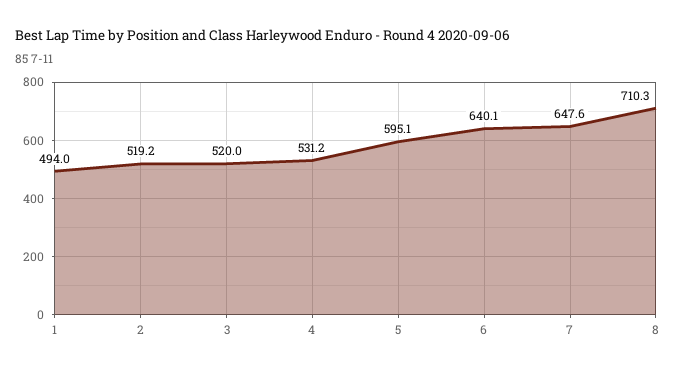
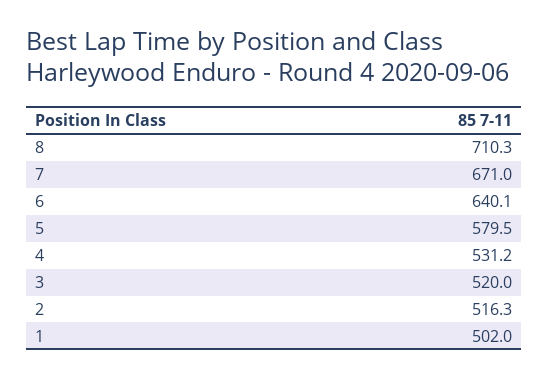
1: 494 -> 502
2: 519.2 -> 516.3
5: 595.1 -> 579.5
7: 647.6 -> 671

